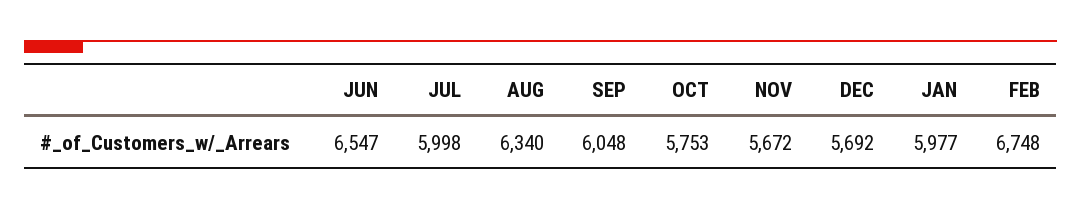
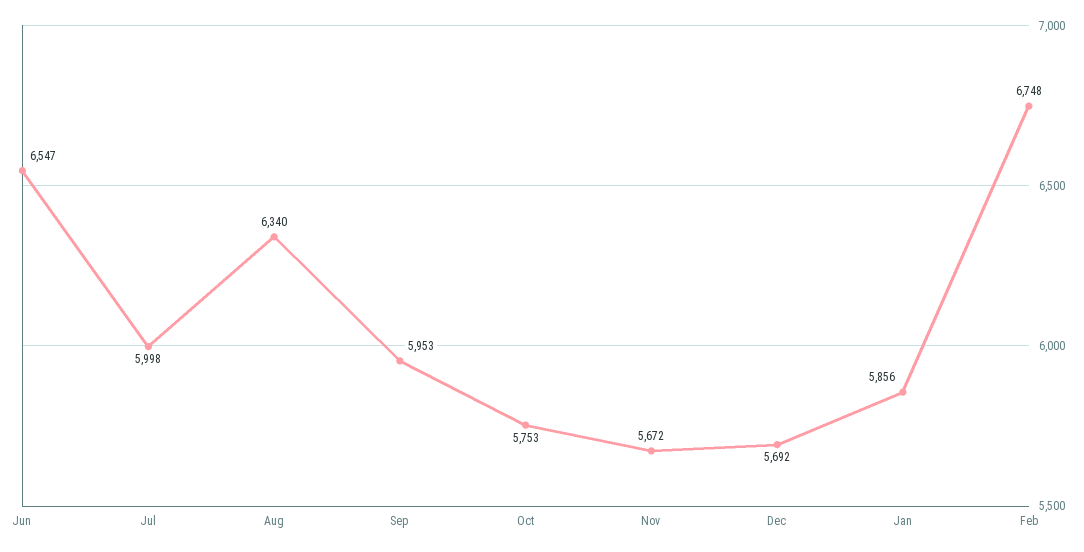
SEP: 6048 -> 5953
JAN: 5977 -> 5856

